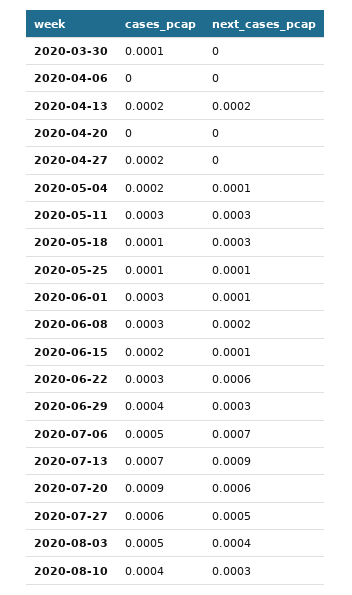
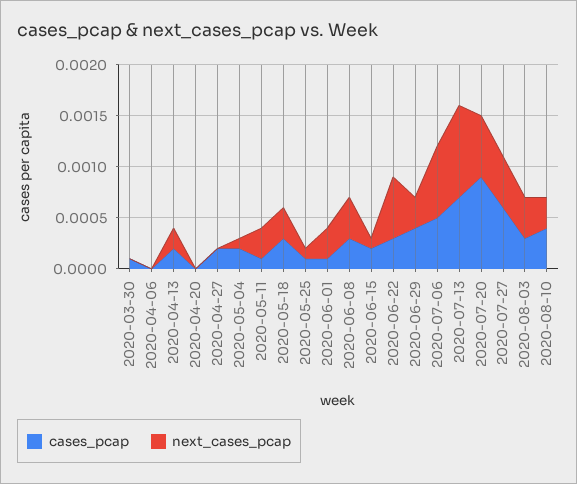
cases_pcap, 2020-05-11: 0.0003 -> 0.0001
cases_pcap, 2020-05-18: 0.0001 -> 0.0003
cases_pcap, 2020-06-01: 0.0003 -> 0.0001
next_cases_pcap, 2020-06-01: 0.0001 -> 0.0003
next_cases_pcap, 2020-06-08: 0.0002 -> 0.0004
cases_pcap, 2020-08-03: 0.0005 -> 0.0003

